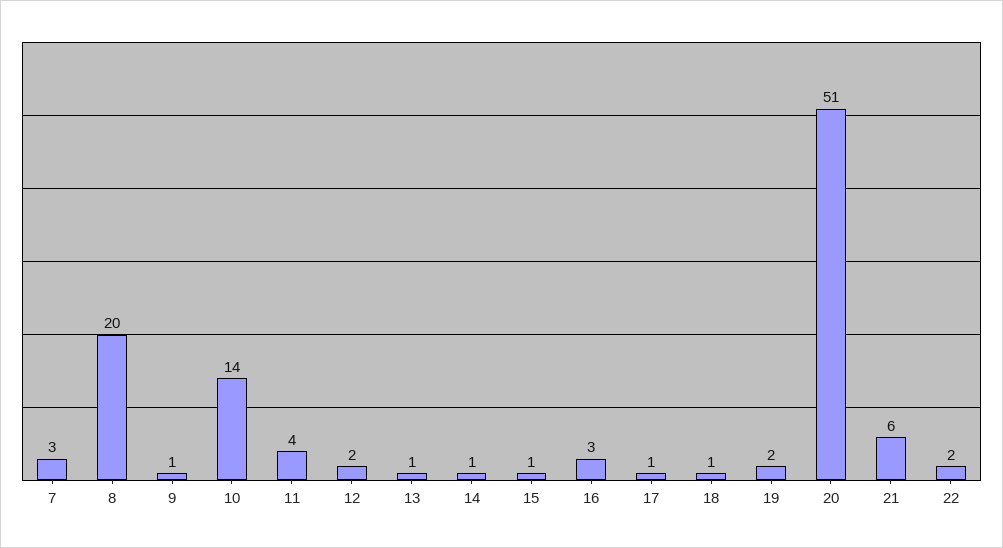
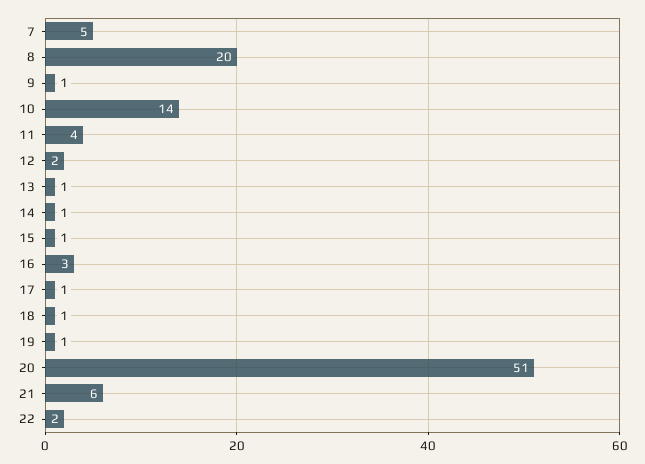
7: 3 -> 5
19: 2 -> 1

